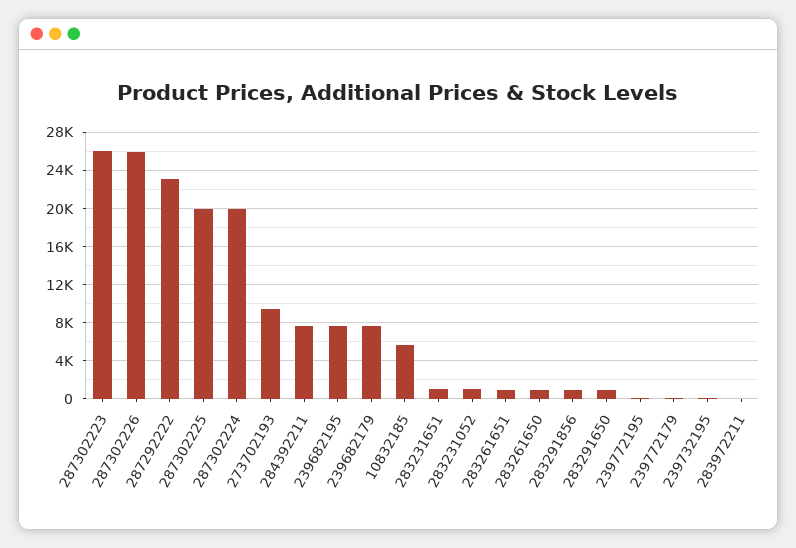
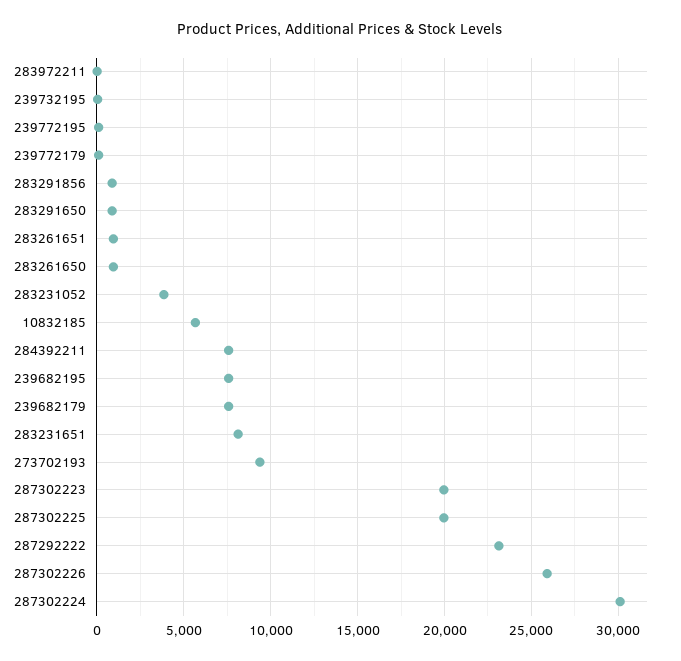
287302223: 26000 -> 20000
287302224: 20000 -> 30000
283231651: 1000 -> 8000
283231052: 1000 -> 4000

